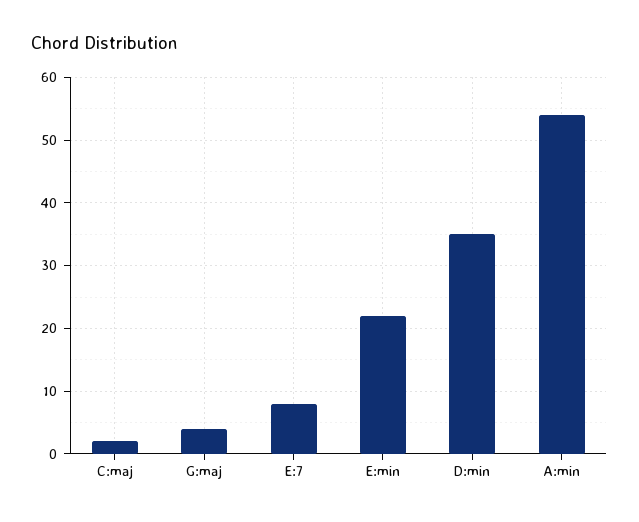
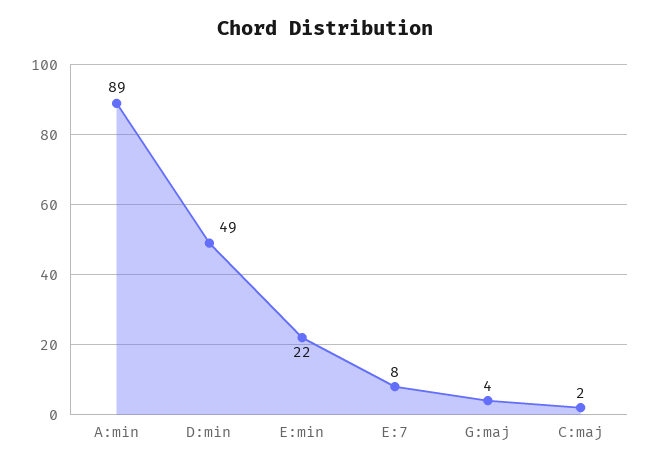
D:min: 35 -> 49
A:min: 54 -> 89

